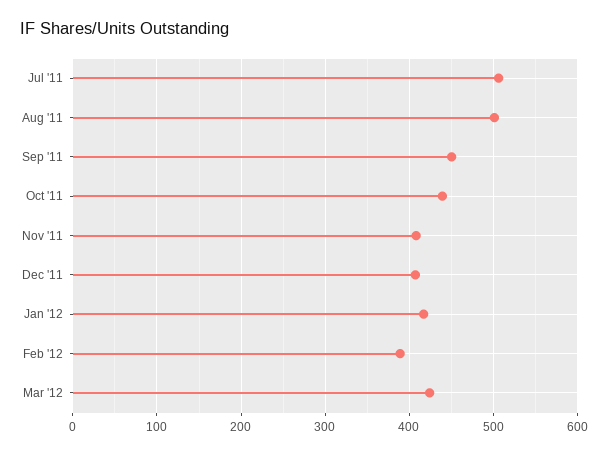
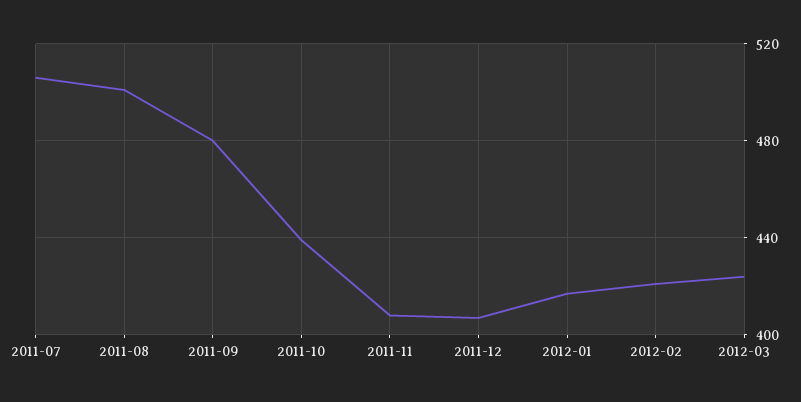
Sep '11: 450 -> 480
Feb '12: 390 -> 420

